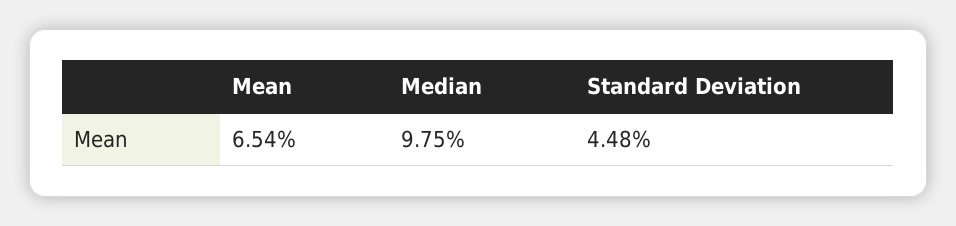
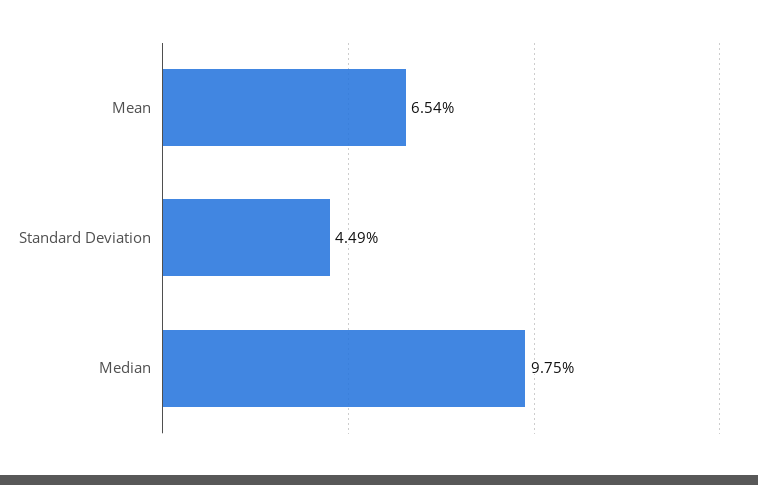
Standard Deviation: 4.48 -> 4.49

